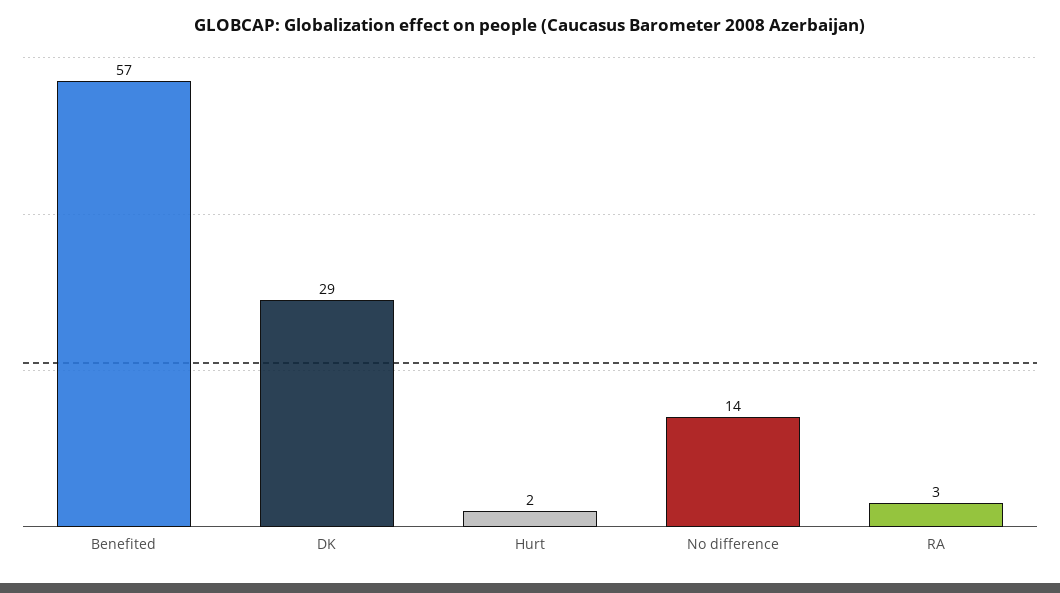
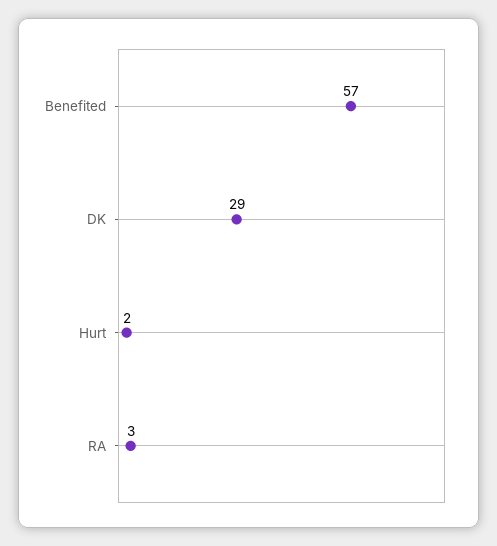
No difference: 14 -> none

